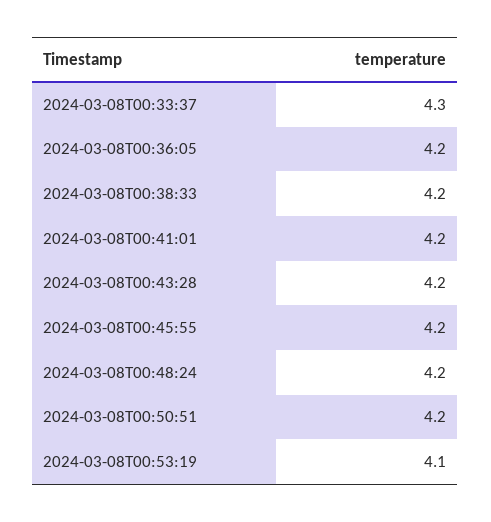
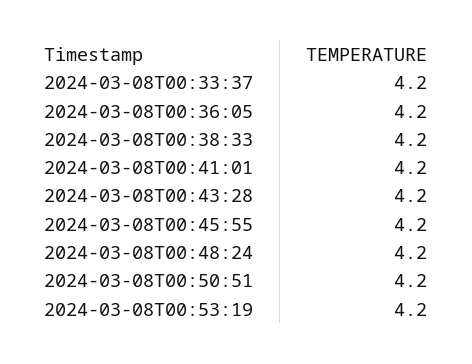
2024-03-08T00:33:37: 4.3 -> 4.2
2024-03-08T00:53:19: 4.1 -> 4.2

